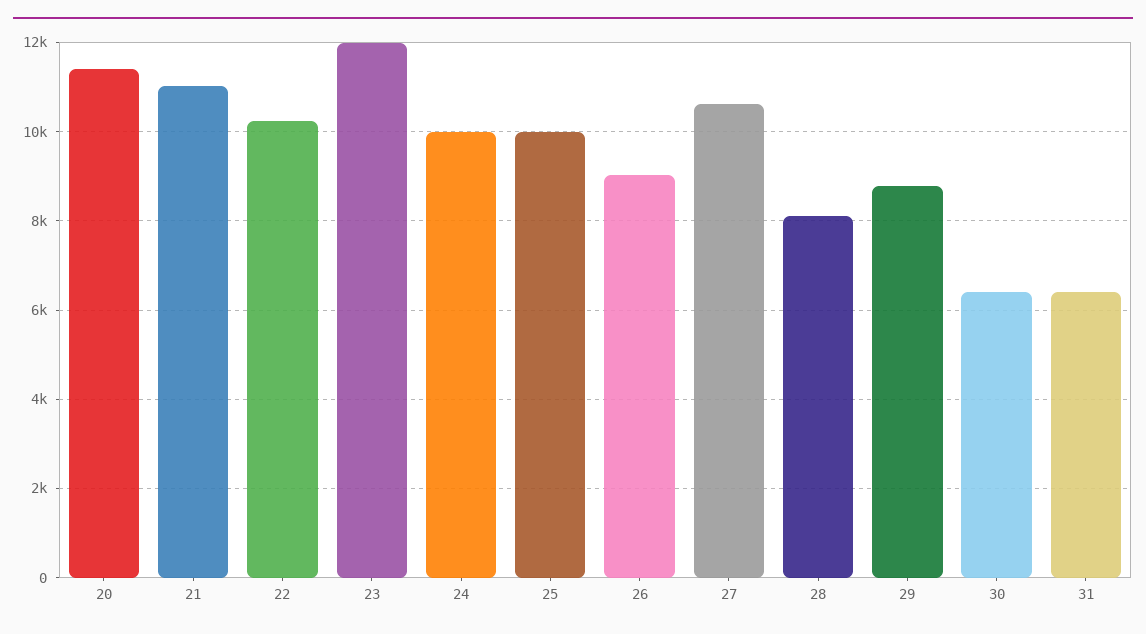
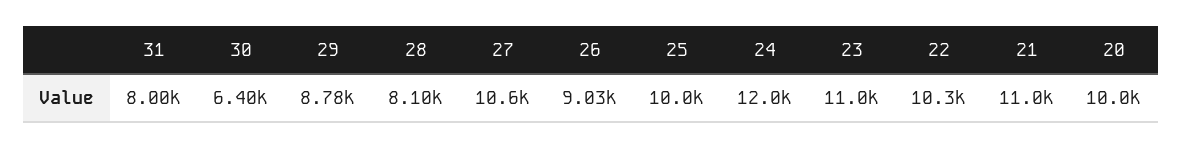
20: 11400 -> 10000
23: 12000 -> 11000
24: 10000 -> 12000
31: 6400 -> 8000

